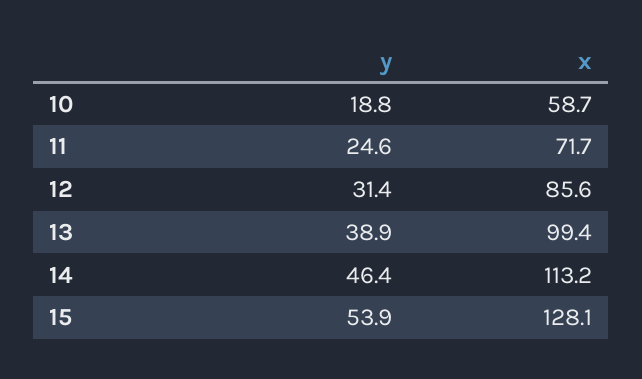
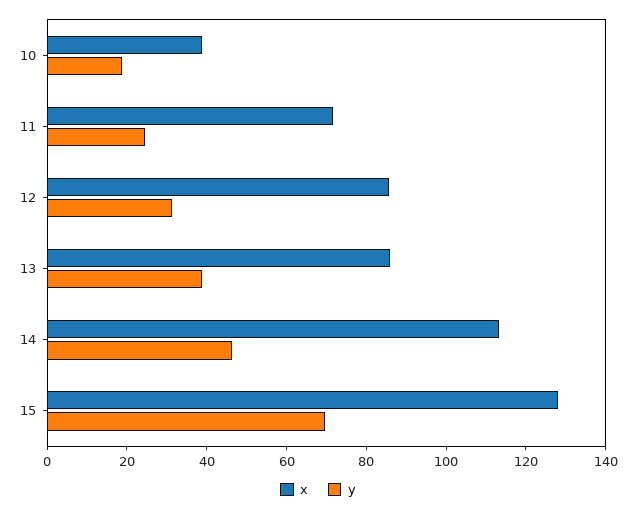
x, 10: 58.7 -> 40
x, 13: 99.4 -> 85
y, 15: 53.9 -> 70

